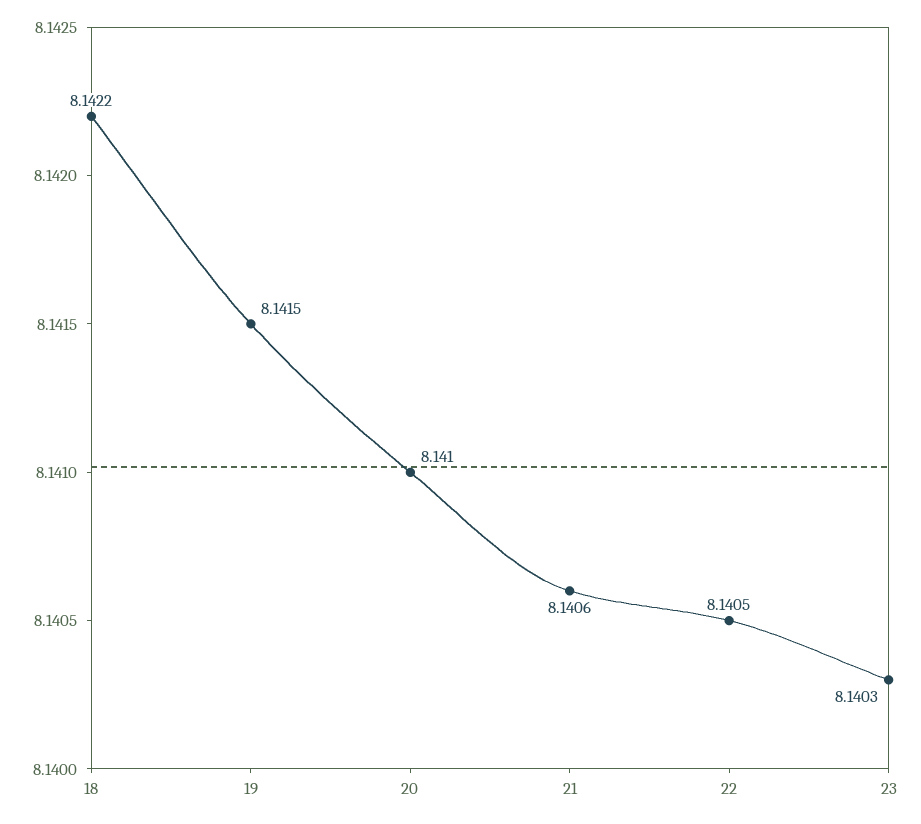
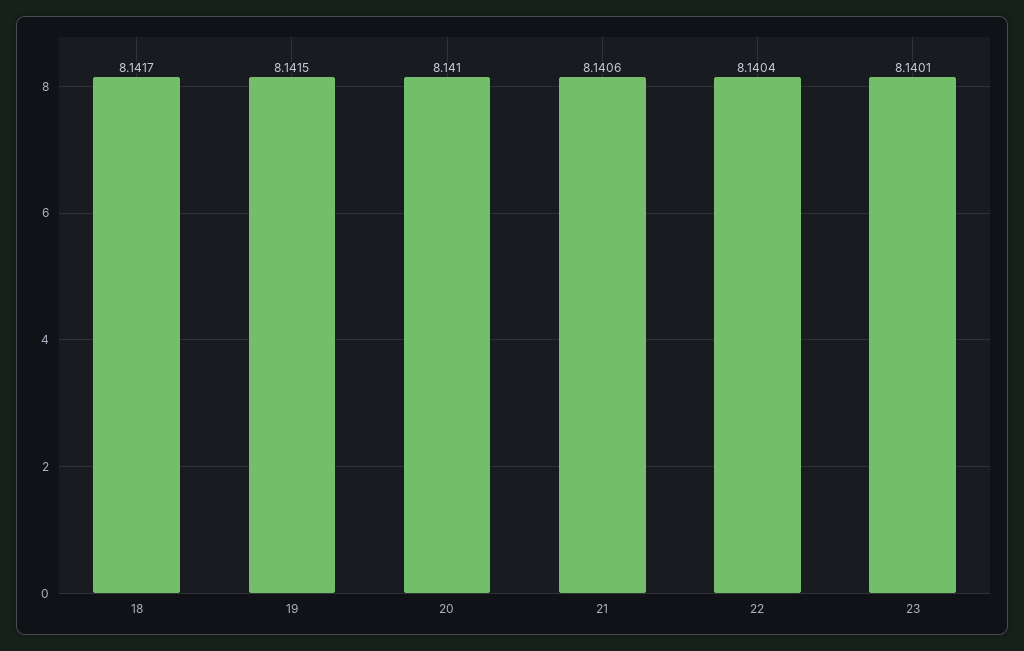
18: 8.1422 -> 8.1417
22: 8.1405 -> 8.1404
23: 8.1403 -> 8.1401

